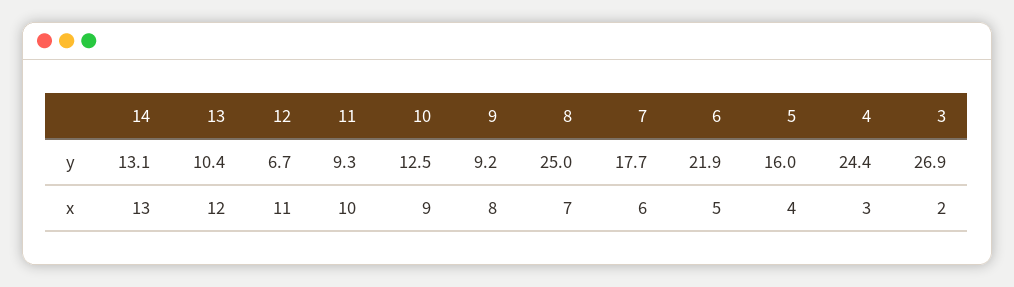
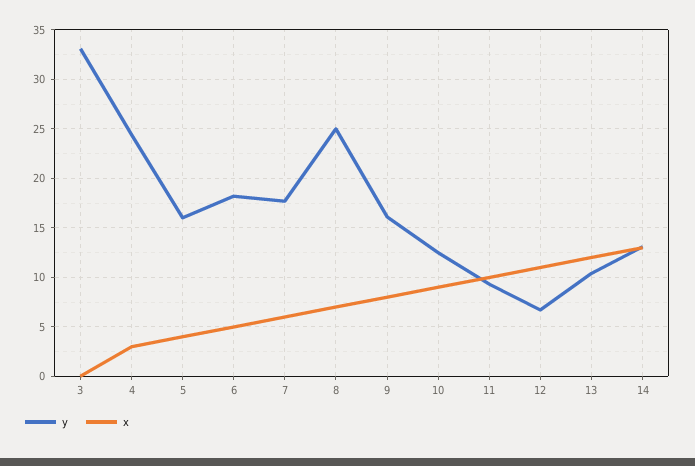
y, 9: 9.2 -> 16
y, 6: 21.9 -> 18
y, 3: 26.9 -> 33
x, 3: 2 -> 0

